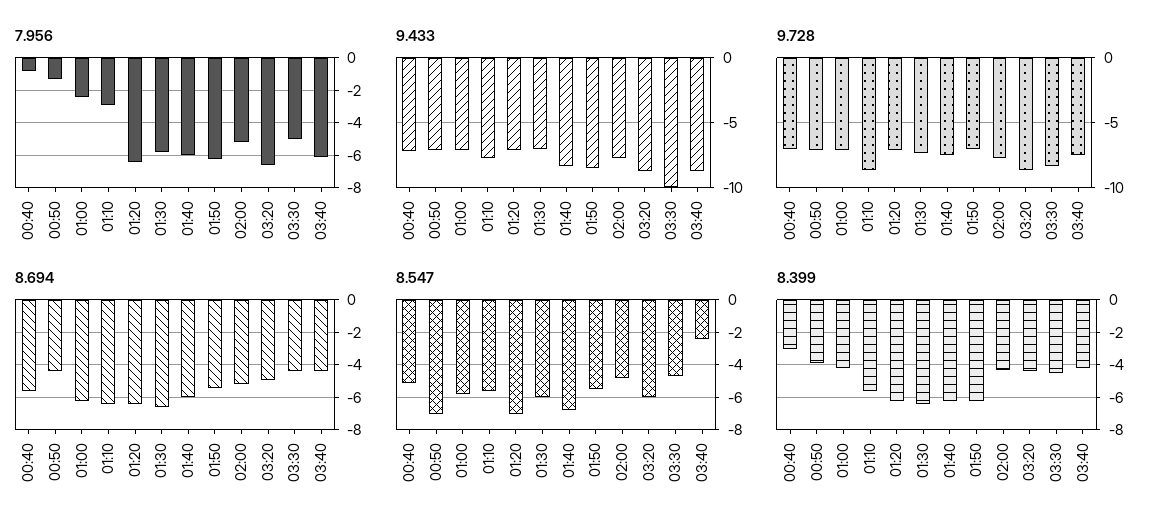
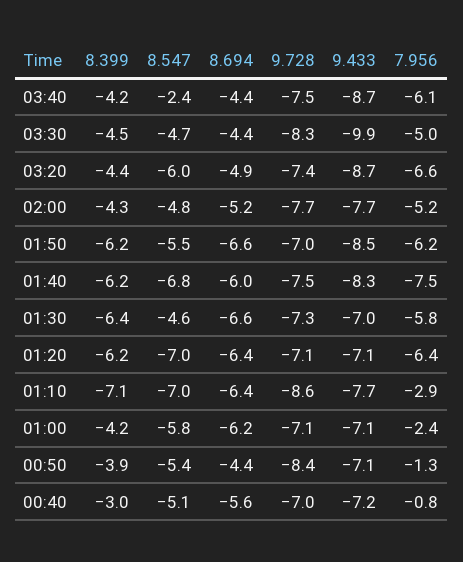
7.956, 01:40: -6 -> -7.5
9.728, 00:50: -7 -> -8.4
9.728, 03:20: -8.5 -> -7.4
8.694, 01:50: -5.5 -> -6.6
8.547, 00:50: -7 -> -5.4
8.547, 01:10: -5.5 -> -7
8.547, 01:30: -6 -> -4.6
8.399, 01:10: -5.5 -> -7.1

